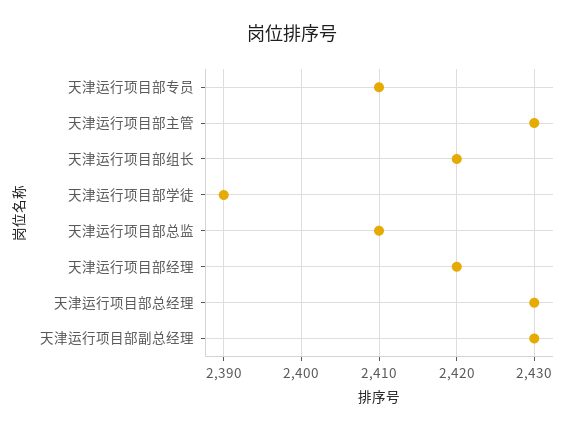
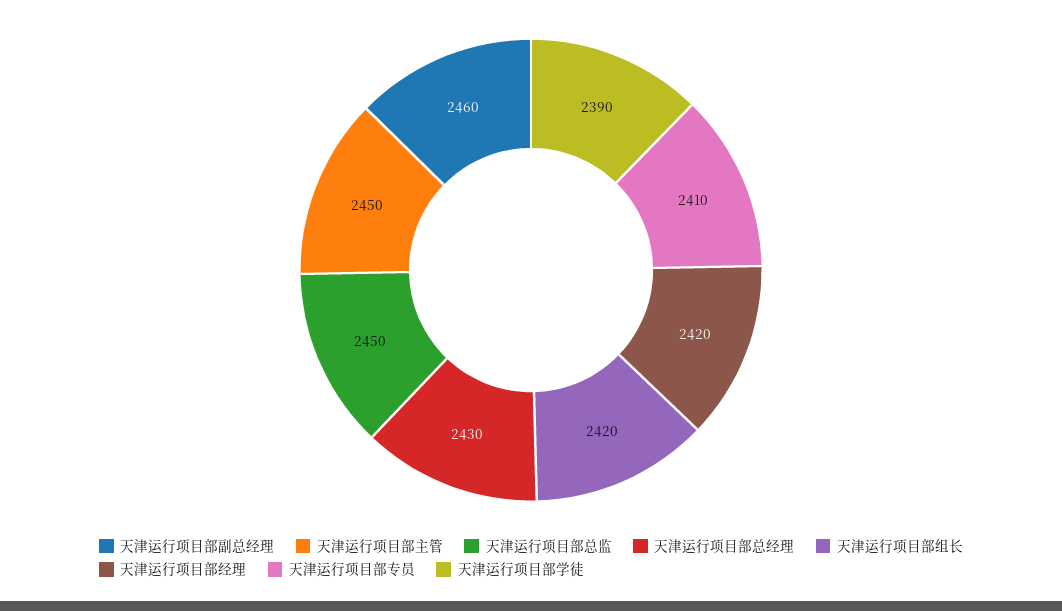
天津运行项目部主管: 2430 -> 2450
天津运行项目部总监: 2410 -> 2450
天津运行项目部副总经理: 2430 -> 2460

